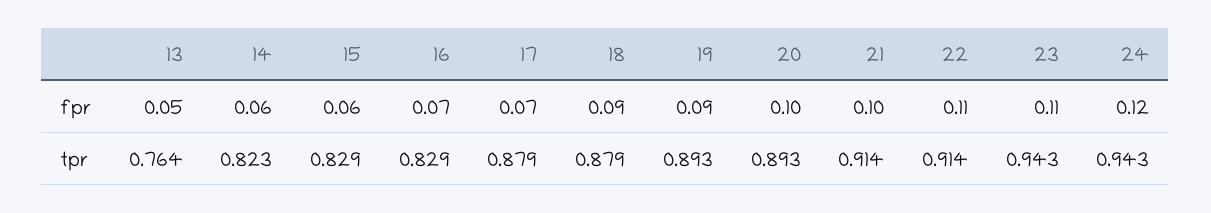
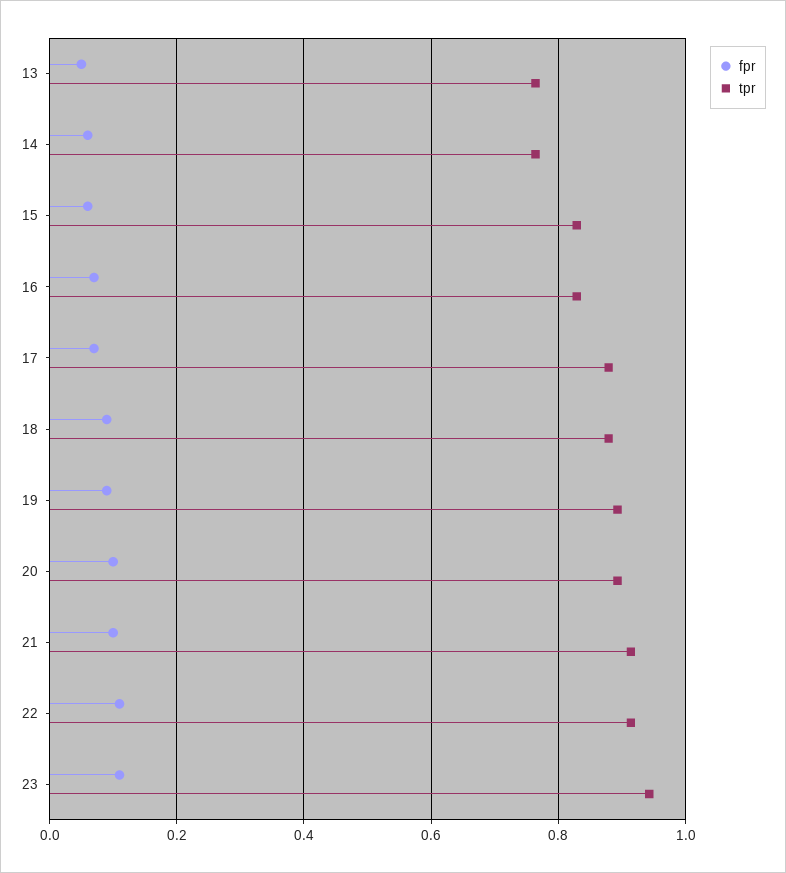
fpr, 24: 0.12 -> none
tpr, 14: 0.823 -> 0.76
tpr, 24: 0.943 -> none

